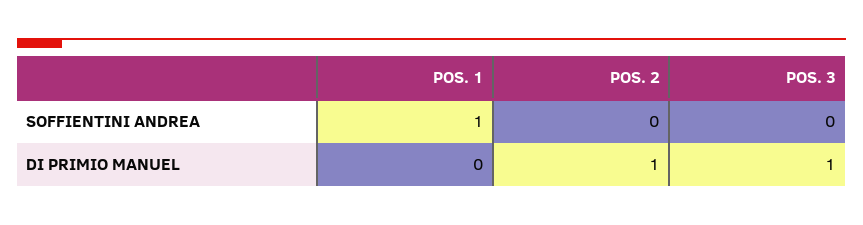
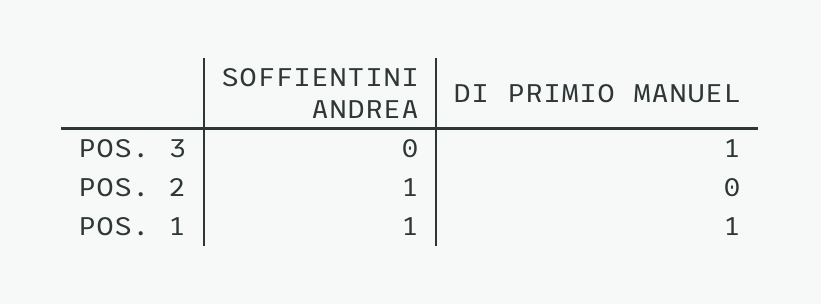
POS. 2, SOFFIENTINI ANDREA: 0 -> 1
POS. 1, DI PRIMIO MANUEL: 0 -> 1
POS. 2, DI PRIMIO MANUEL: 1 -> 0

